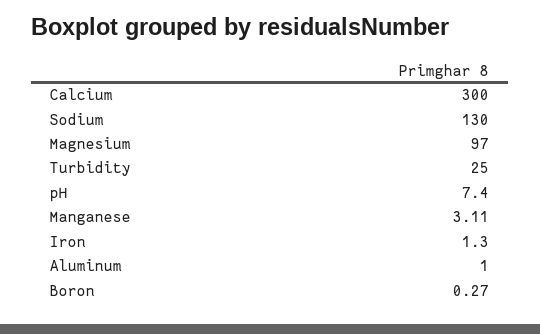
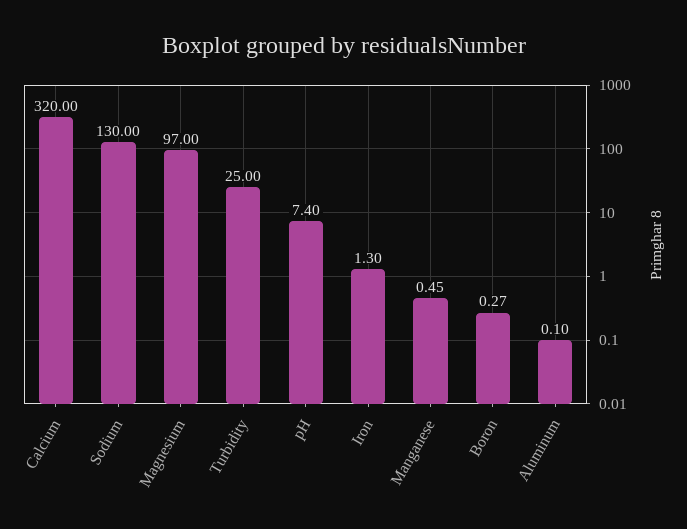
Calcium: 300 -> 320
Manganese: 3.11 -> 0.45
Aluminum: 1 -> 0.1

